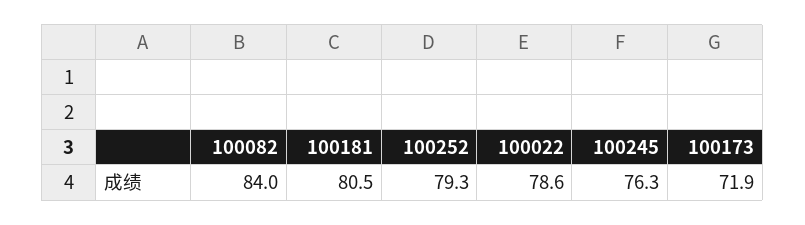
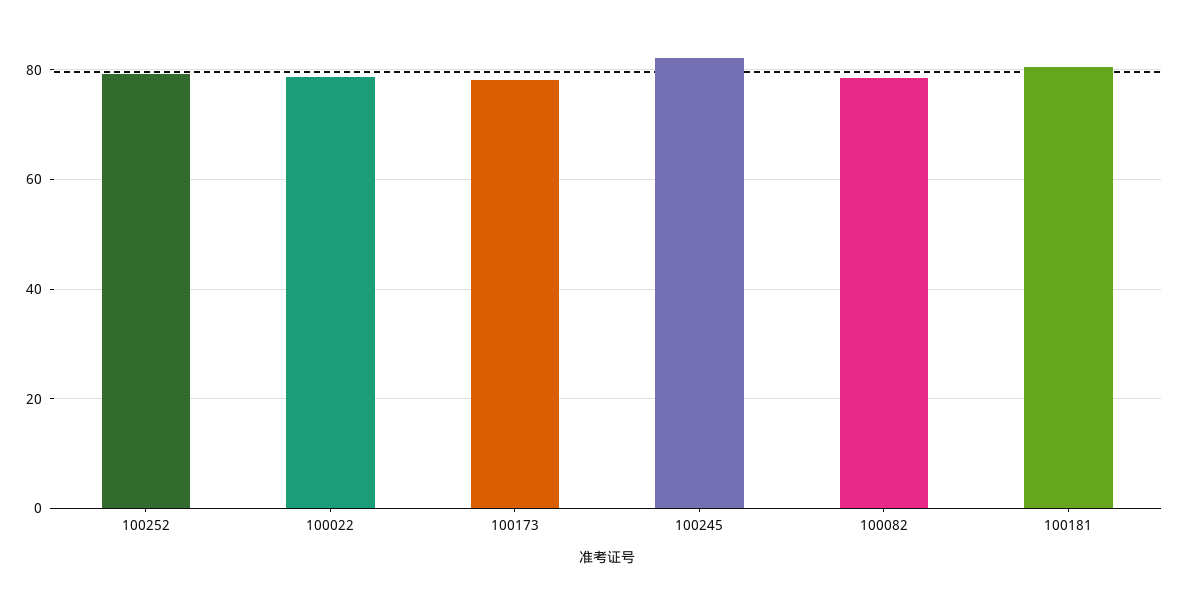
100082: 84 -> 78
100245: 76.3 -> 82
100173: 71.9 -> 78

